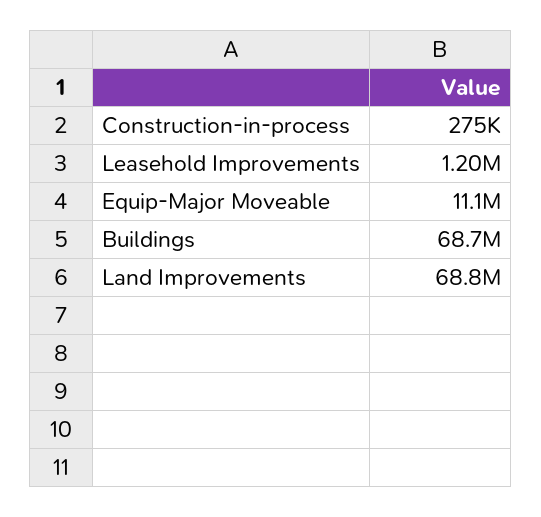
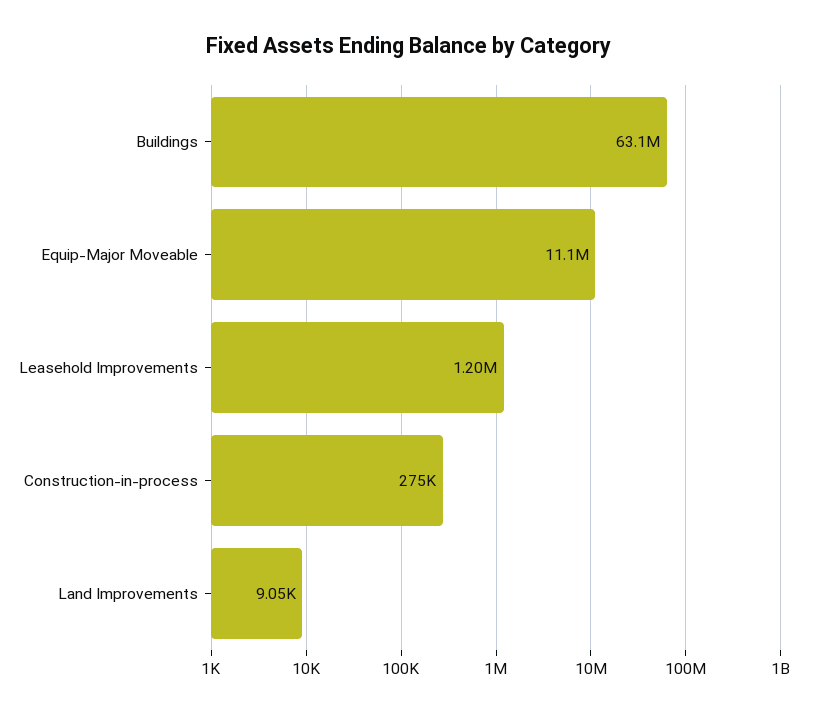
Buildings: 68700000 -> 63100000
Land Improvements: 68800000 -> 9050

